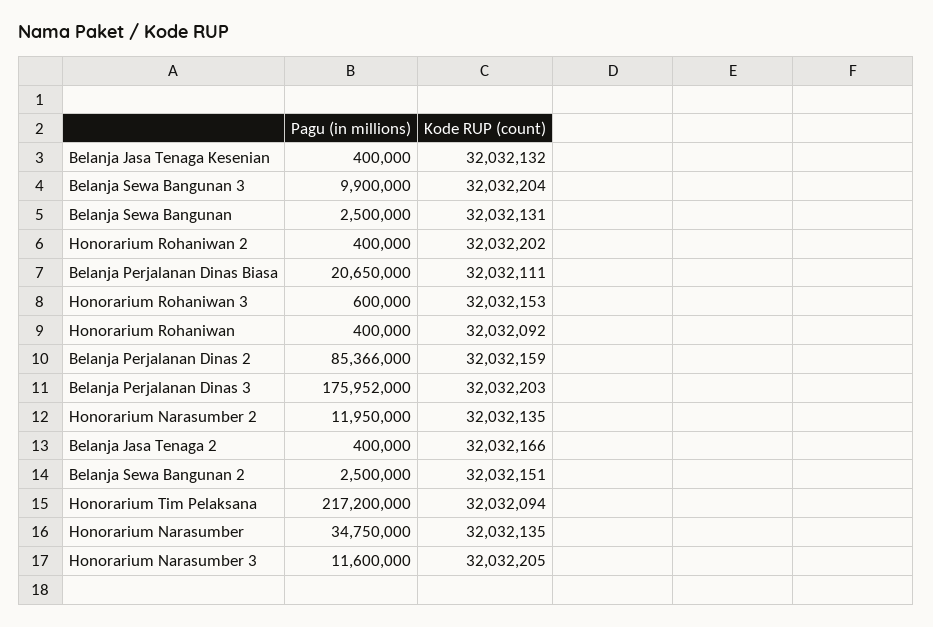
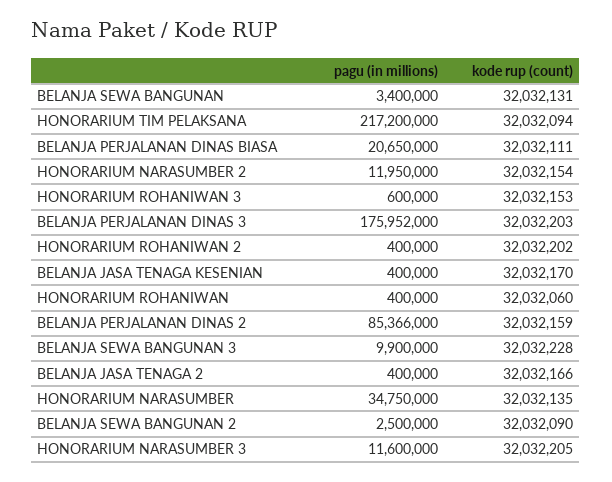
Kode RUP (count), Belanja Jasa Tenaga Kesenian: 32032132 -> 32032170
Kode RUP (count), Belanja Sewa Bangunan 3: 32032204 -> 32032228
Pagu (in millions), Belanja Sewa Bangunan: 2500000 -> 3400000
Kode RUP (count), Honorarium Rohaniwan: 32032092 -> 32032060
Kode RUP (count), Honorarium Narasumber 2: 32032135 -> 32032154
Kode RUP (count), Belanja Sewa Bangunan 2: 32032151 -> 32032090

